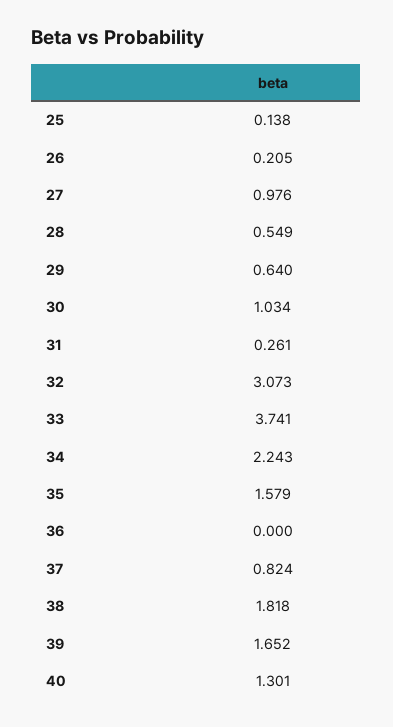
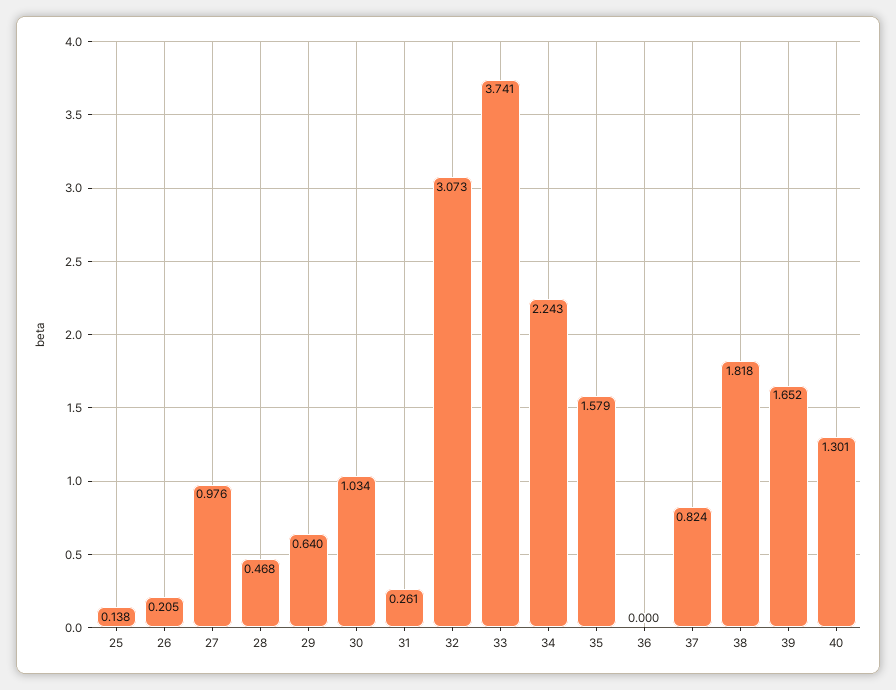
28: 0.549 -> 0.468

